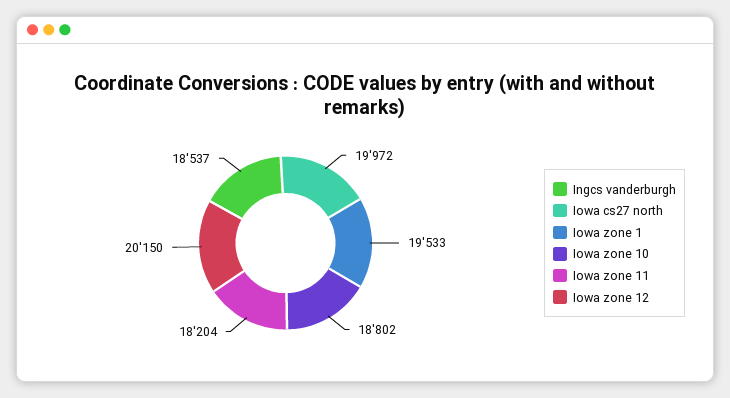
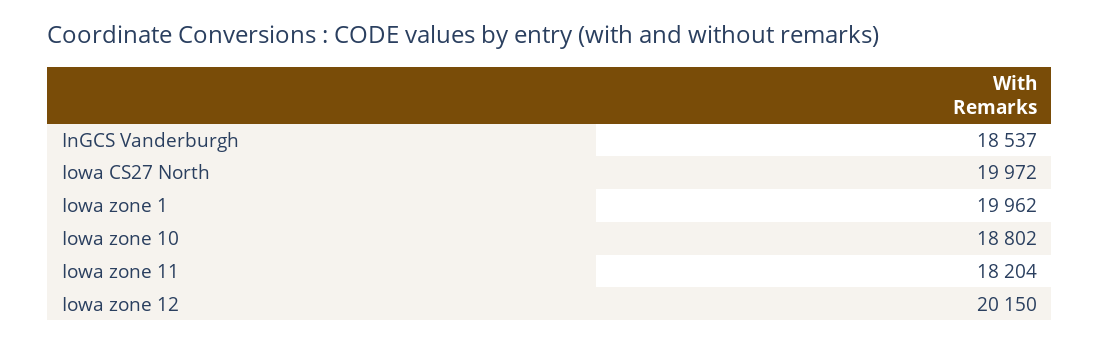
Iowa zone 1: 19533 -> 19962

